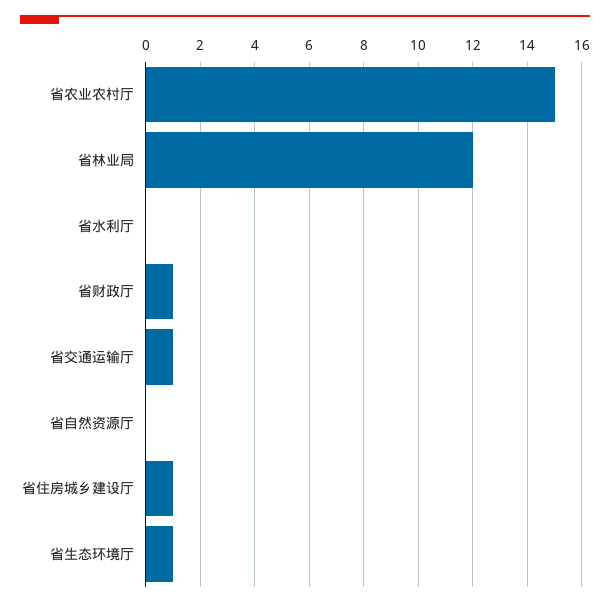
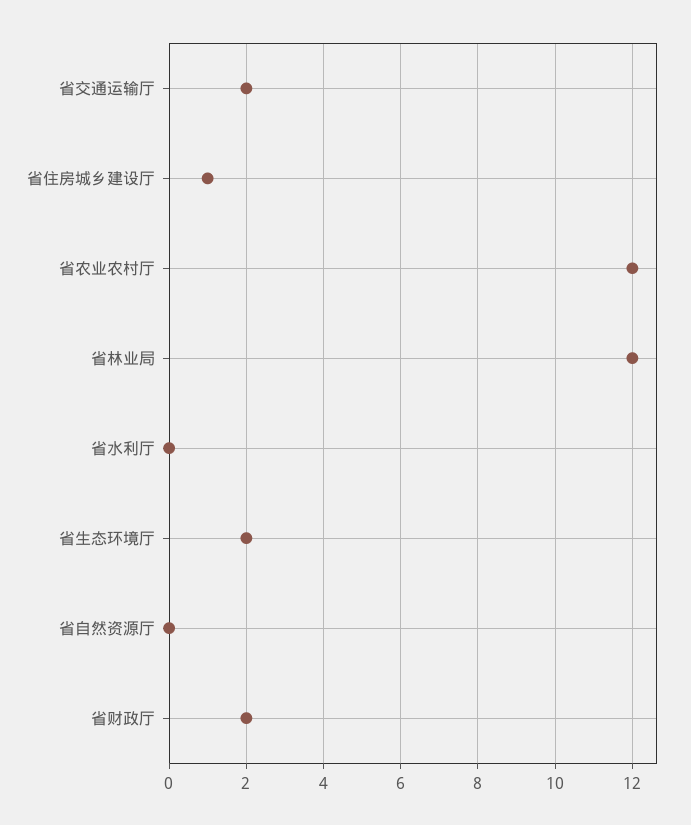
省农业农村厅: 15 -> 12
省财政厅: 1 -> 2
省交通运输厅: 1 -> 2
省生态环境厅: 1 -> 2

